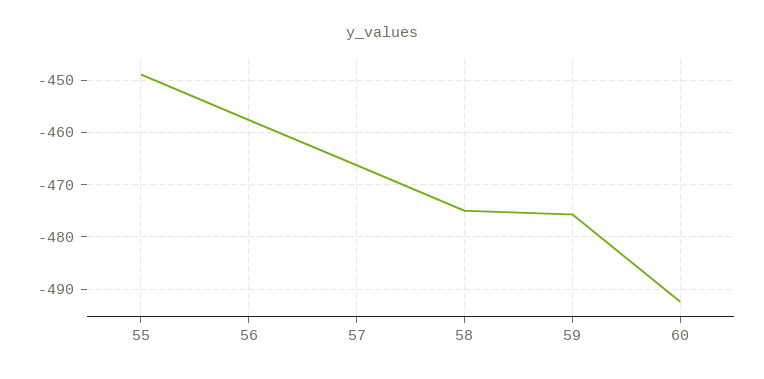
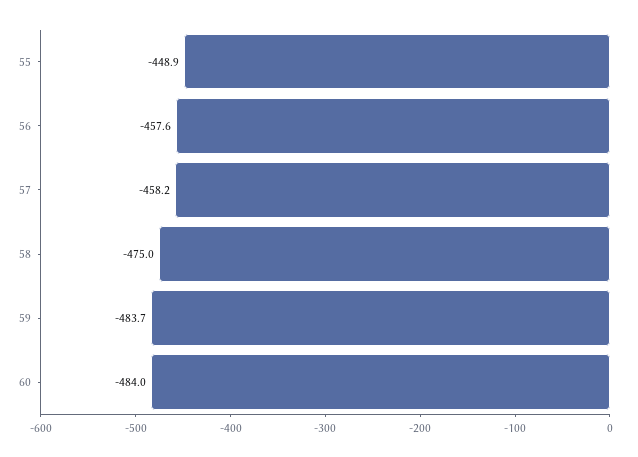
57: -466 -> -458.2
59: -476 -> -483.7
60: -492 -> -484

